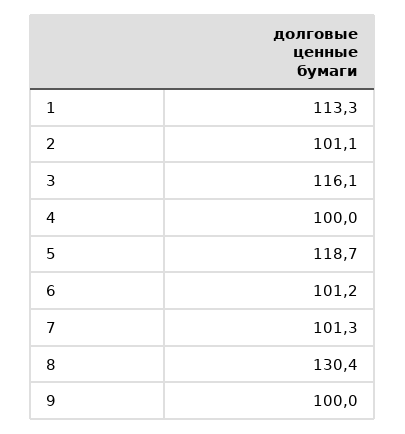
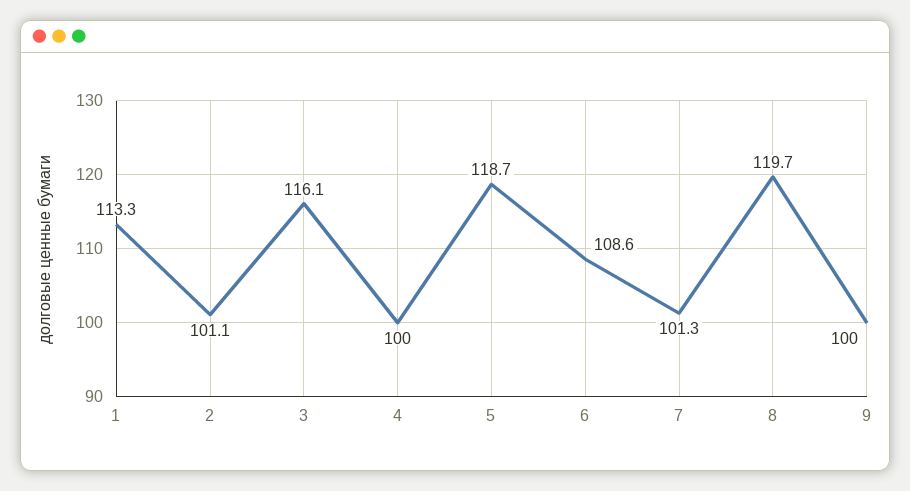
6: 101.2 -> 108.6
8: 130.4 -> 119.7

